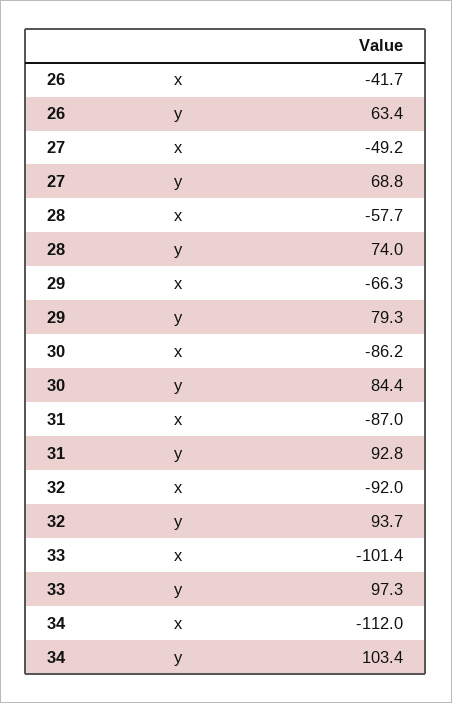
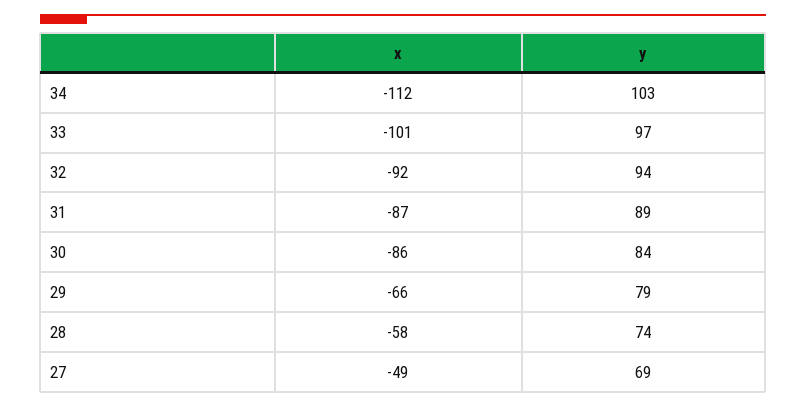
26, x: -41.7 -> none
26, y: 63.4 -> none
31, y: 92.8 -> 89

